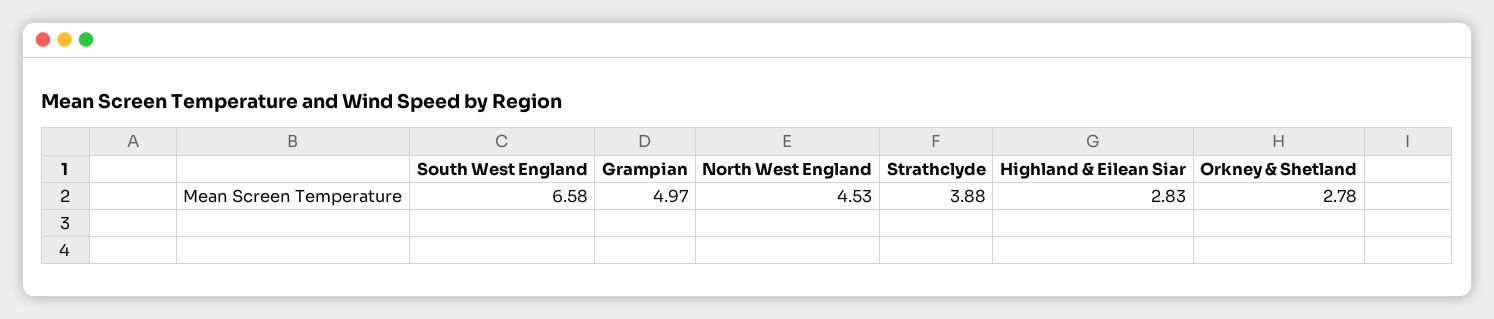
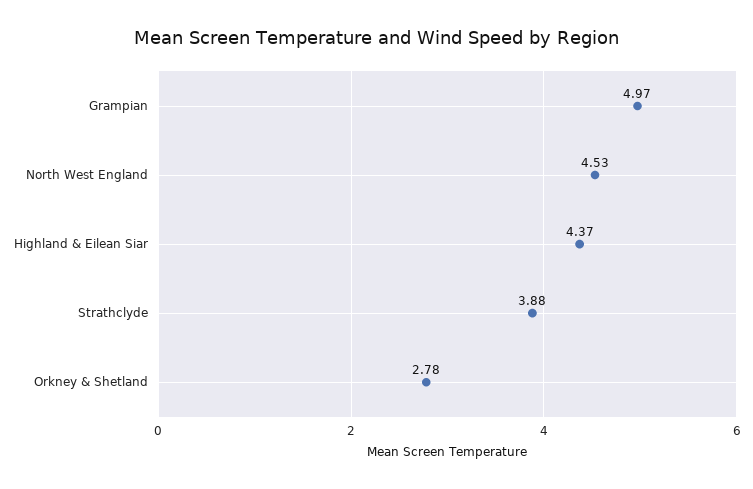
South West England: 6.58 -> none
Highland & Eilean Siar: 2.83 -> 4.37

